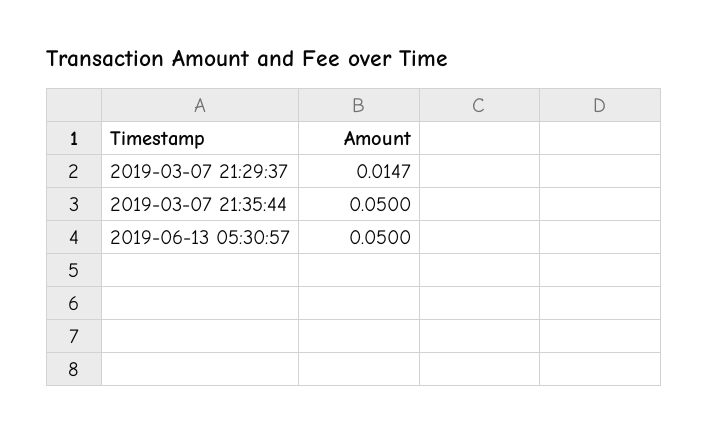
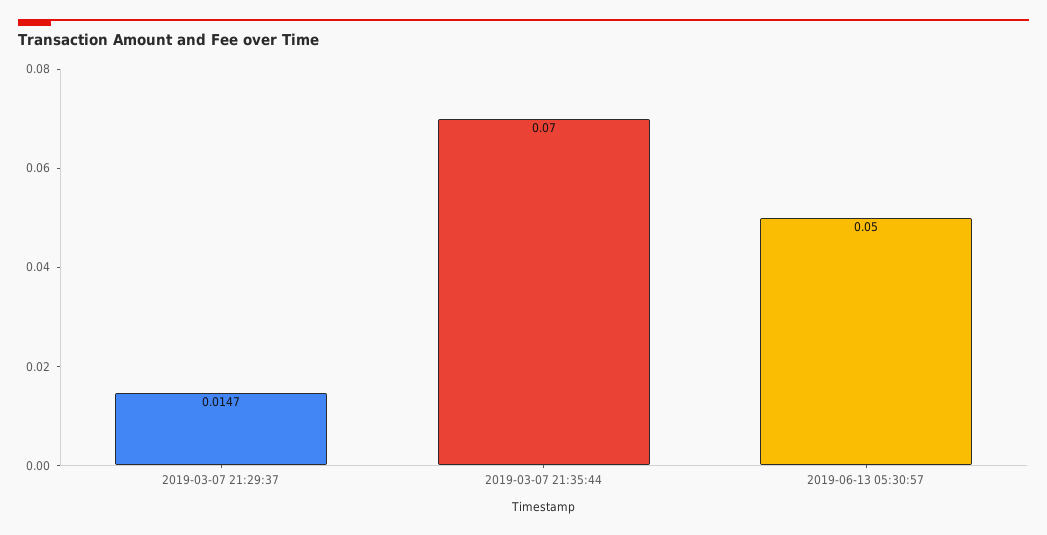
2019-03-07 21:35:44: 0.05 -> 0.07

